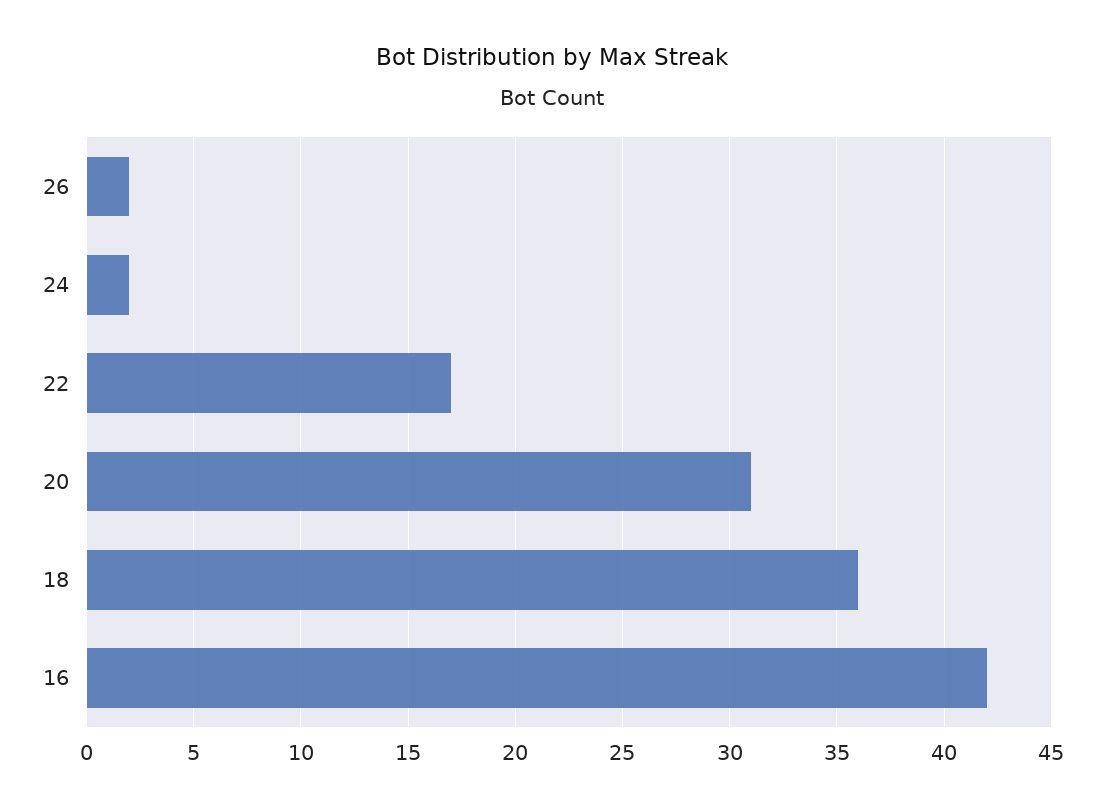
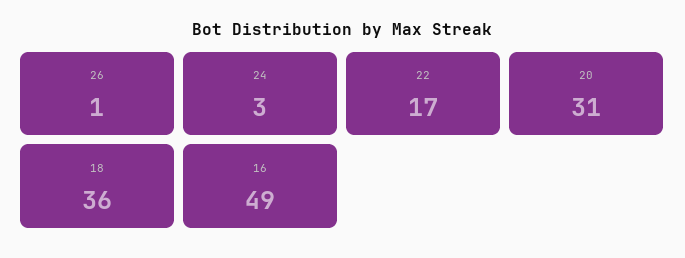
26: 2 -> 1
24: 2 -> 3
16: 42 -> 49

